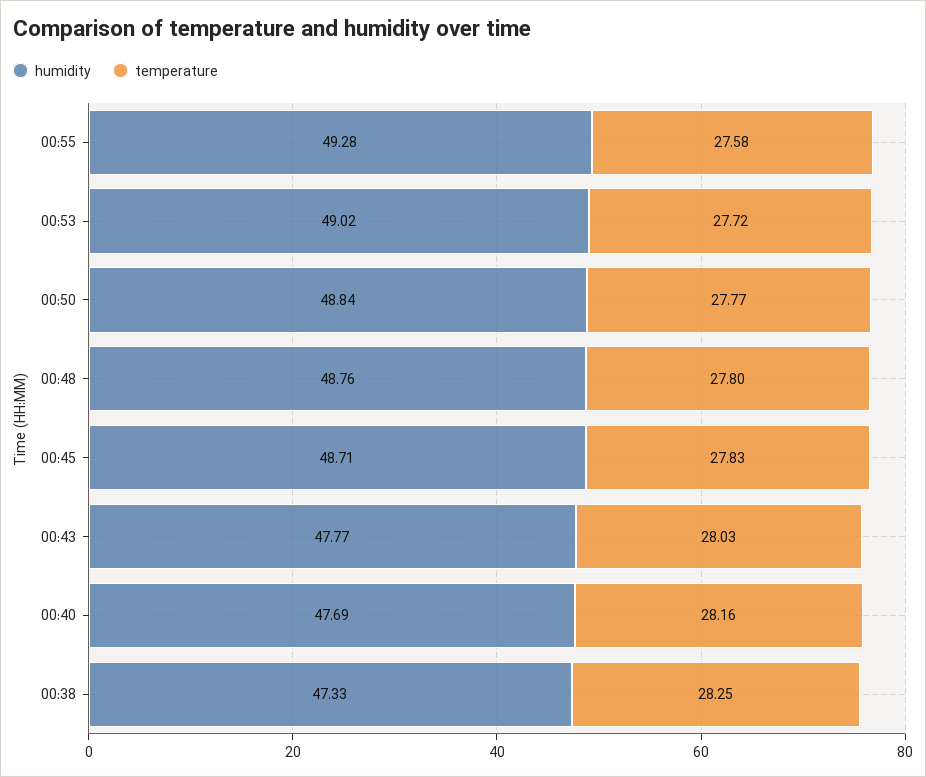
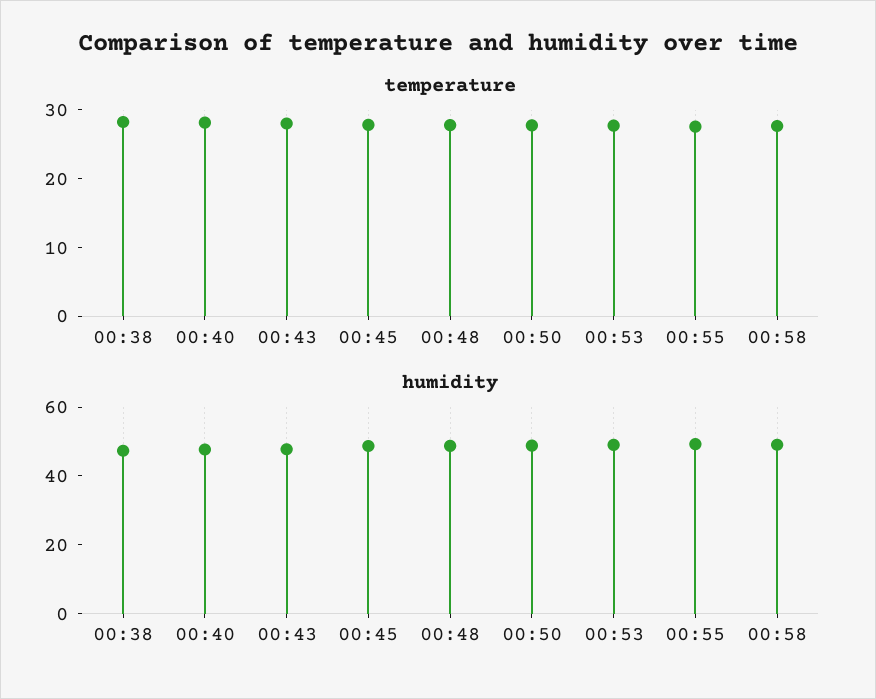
temperature, 00:58: none -> 28
humidity, 00:58: none -> 50

